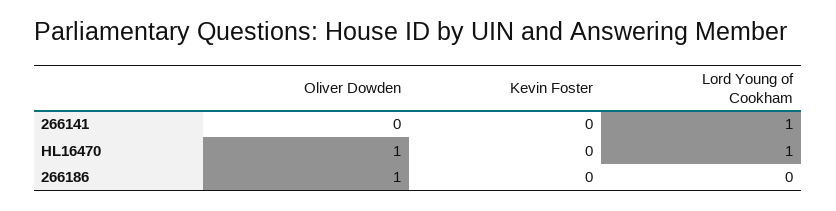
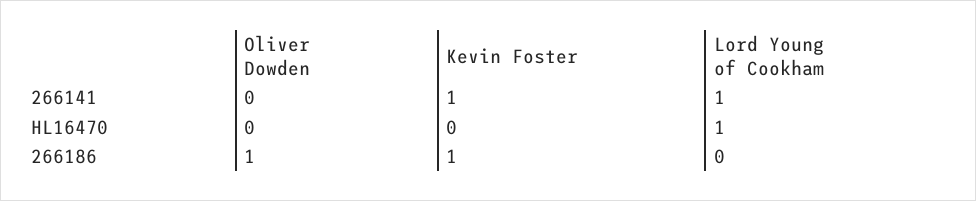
Kevin Foster, 266141: 0 -> 1
Oliver Dowden, HL16470: 1 -> 0
Kevin Foster, 266186: 0 -> 1

